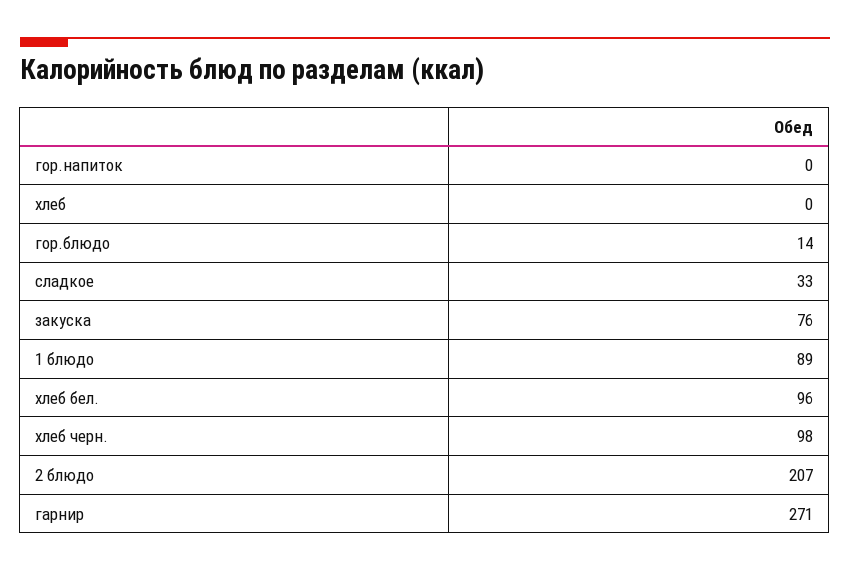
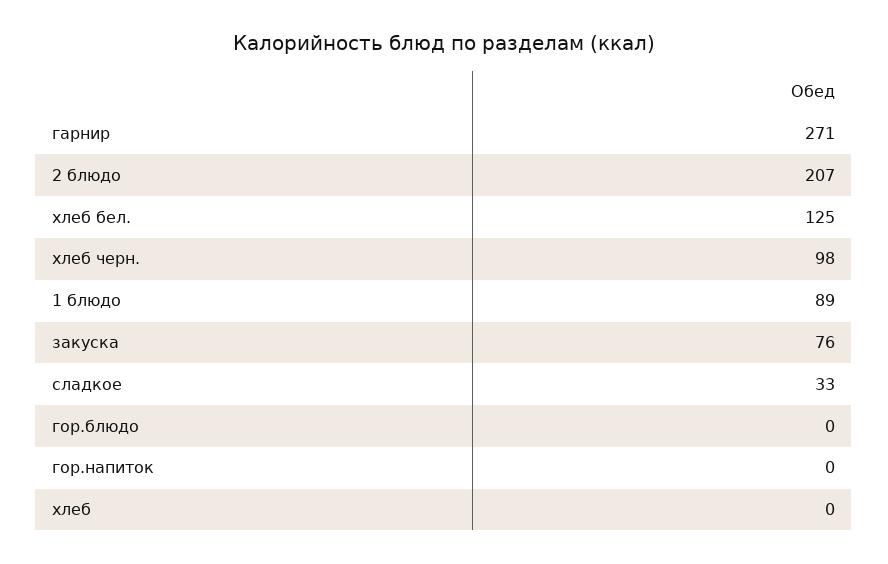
гор.блюдо: 14 -> 0
хлеб бел.: 96 -> 125

